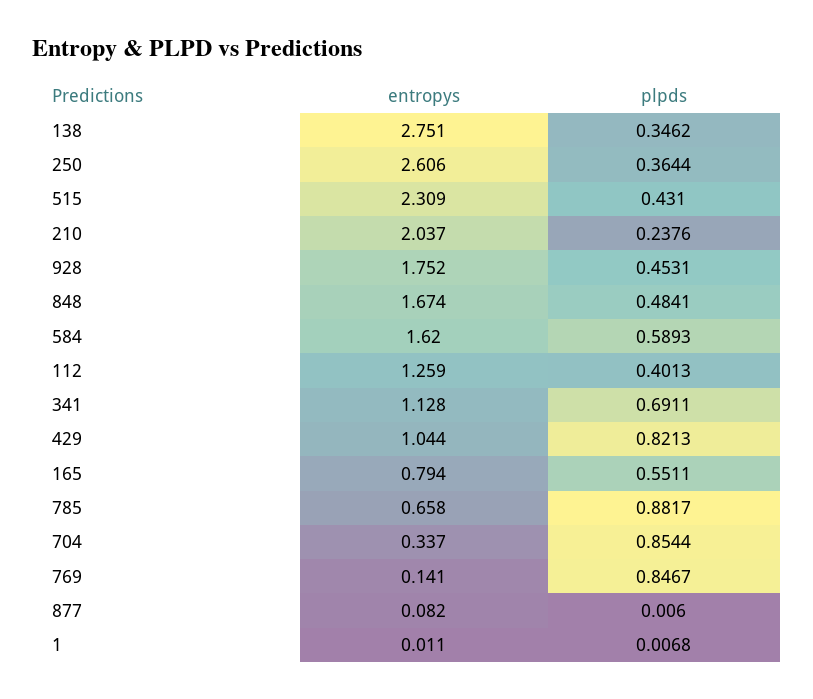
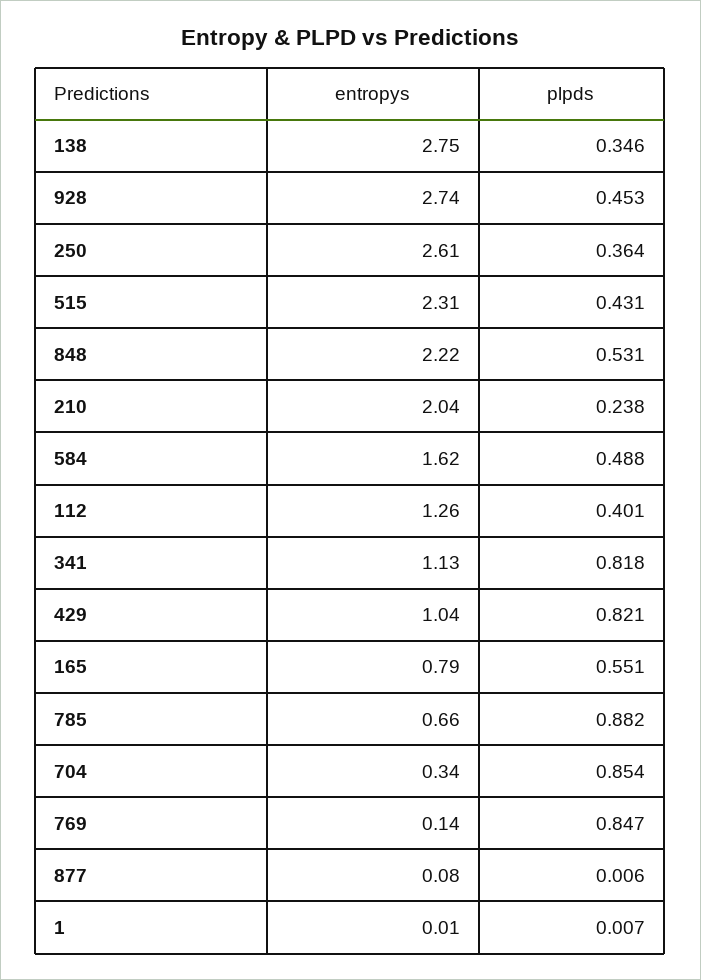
entropys, 928: 1.752 -> 2.74
entropys, 848: 1.674 -> 2.22
plpds, 848: 0.4841 -> 0.531
plpds, 584: 0.5893 -> 0.488
plpds, 341: 0.6911 -> 0.818

